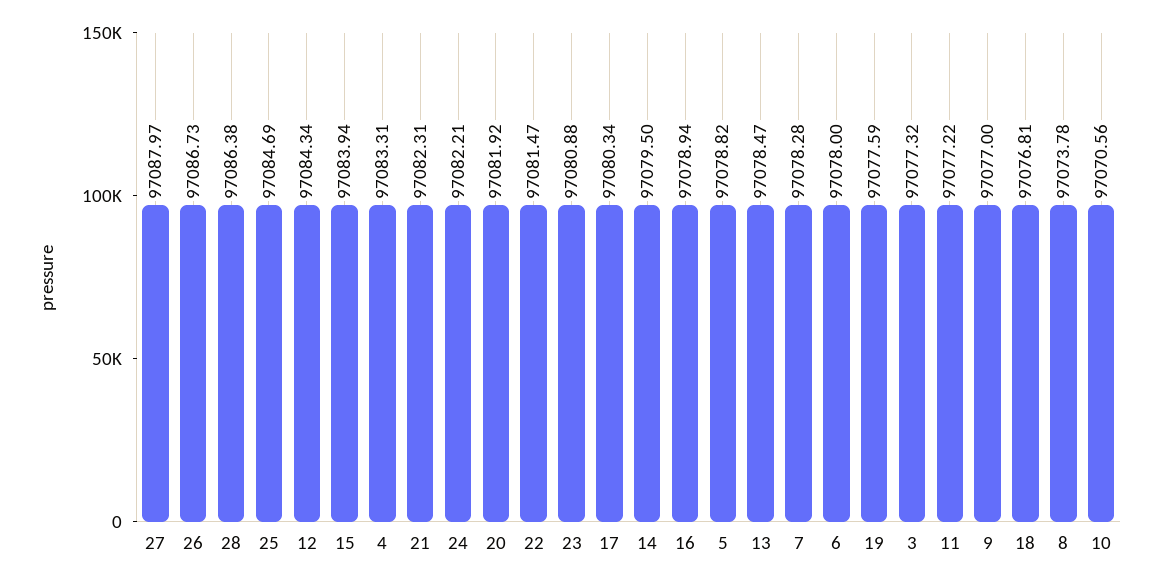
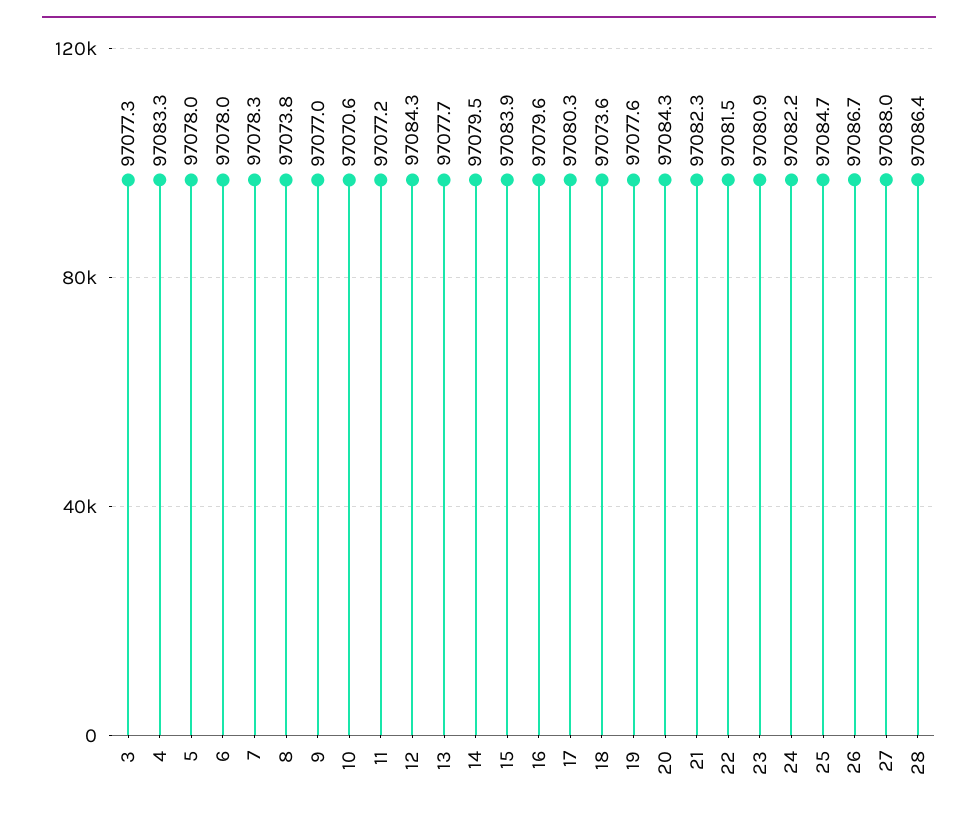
20: 97081.92 -> 97084.3
16: 97078.94 -> 97079.6
5: 97078.82 -> 97078
13: 97078.47 -> 97077.7
18: 97076.81 -> 97073.6

